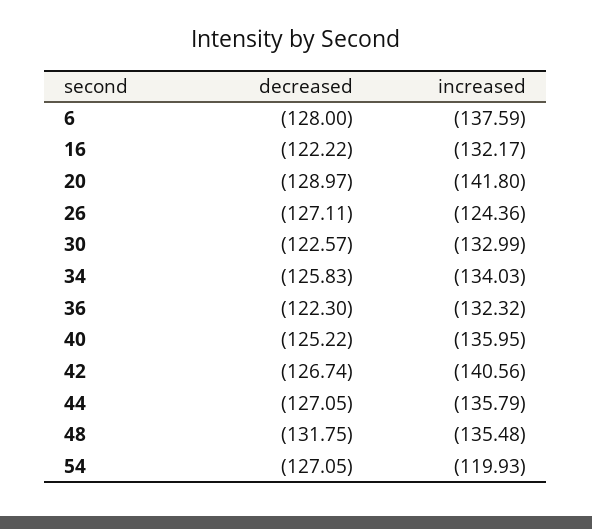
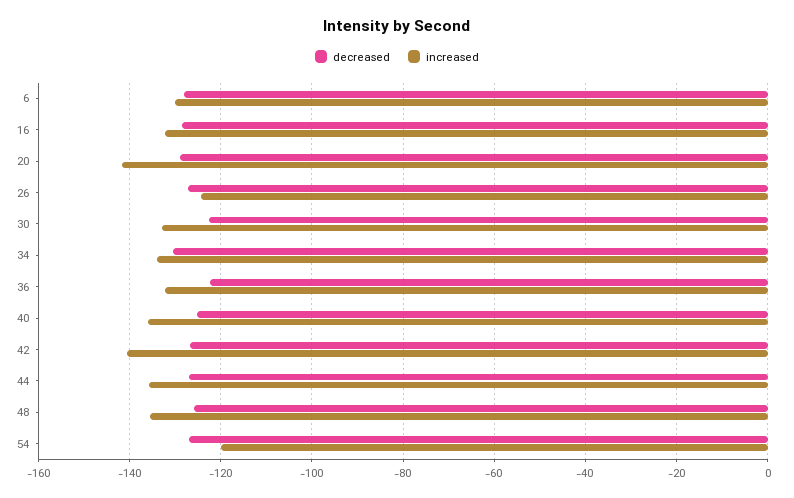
increased, 6: -137.59 -> -130
decreased, 16: -122.22 -> -128
decreased, 34: -125.83 -> -130
decreased, 48: -131.75 -> -126

